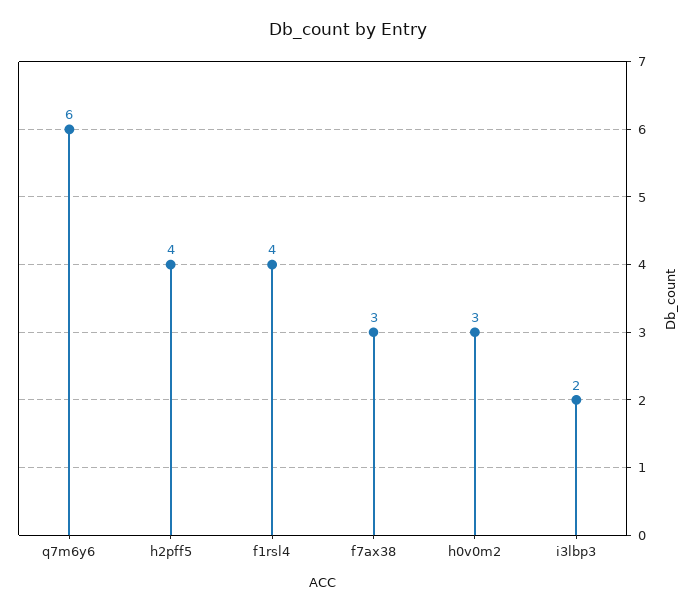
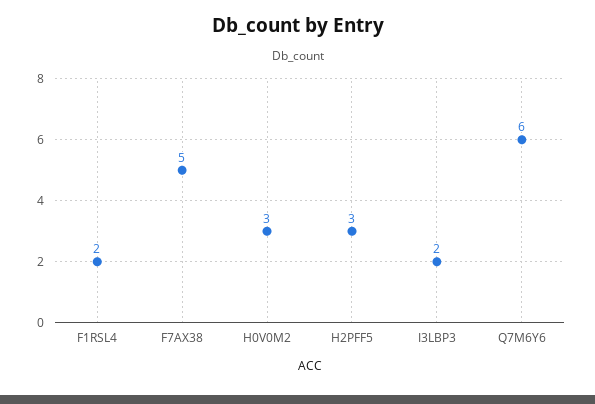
h2pff5: 4 -> 3
f1rsl4: 4 -> 2
f7ax38: 3 -> 5

